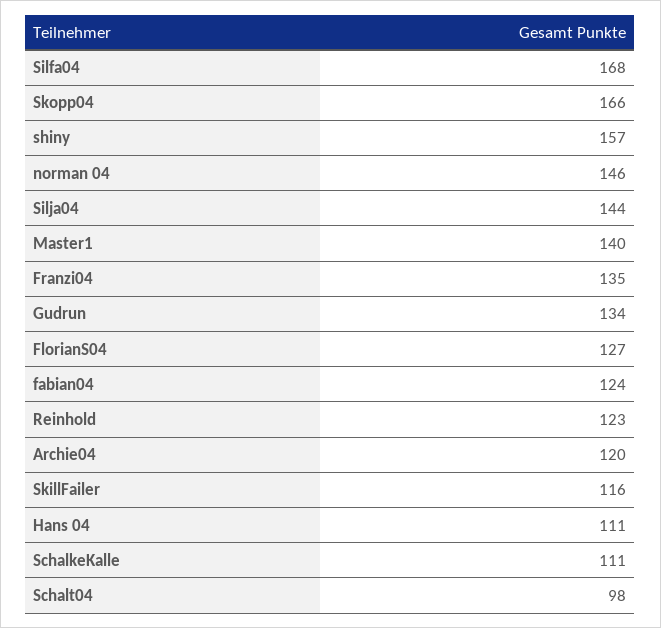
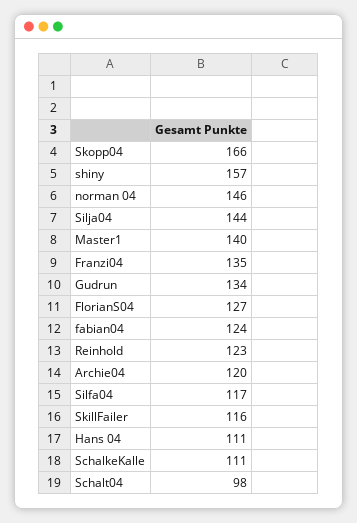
Silfa04: 168 -> 117

